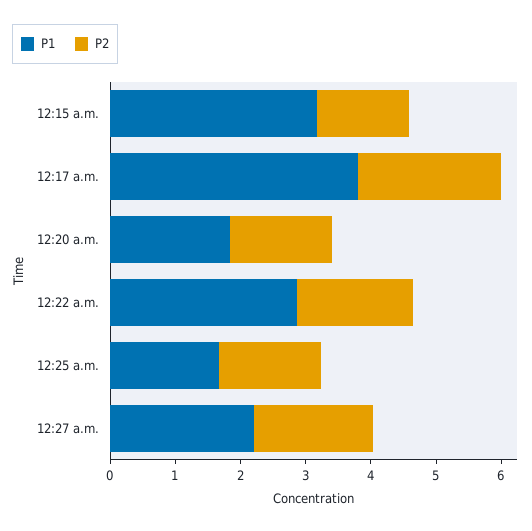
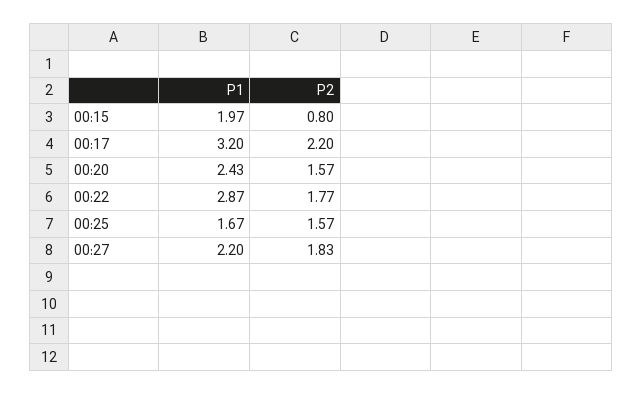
P1, 12:15 a.m.: 3.2 -> 1.97
P2, 12:15 a.m.: 1.4 -> 0.8
P1, 12:17 a.m.: 3.8 -> 3.2
P1, 12:20 a.m.: 1.8 -> 2.43

